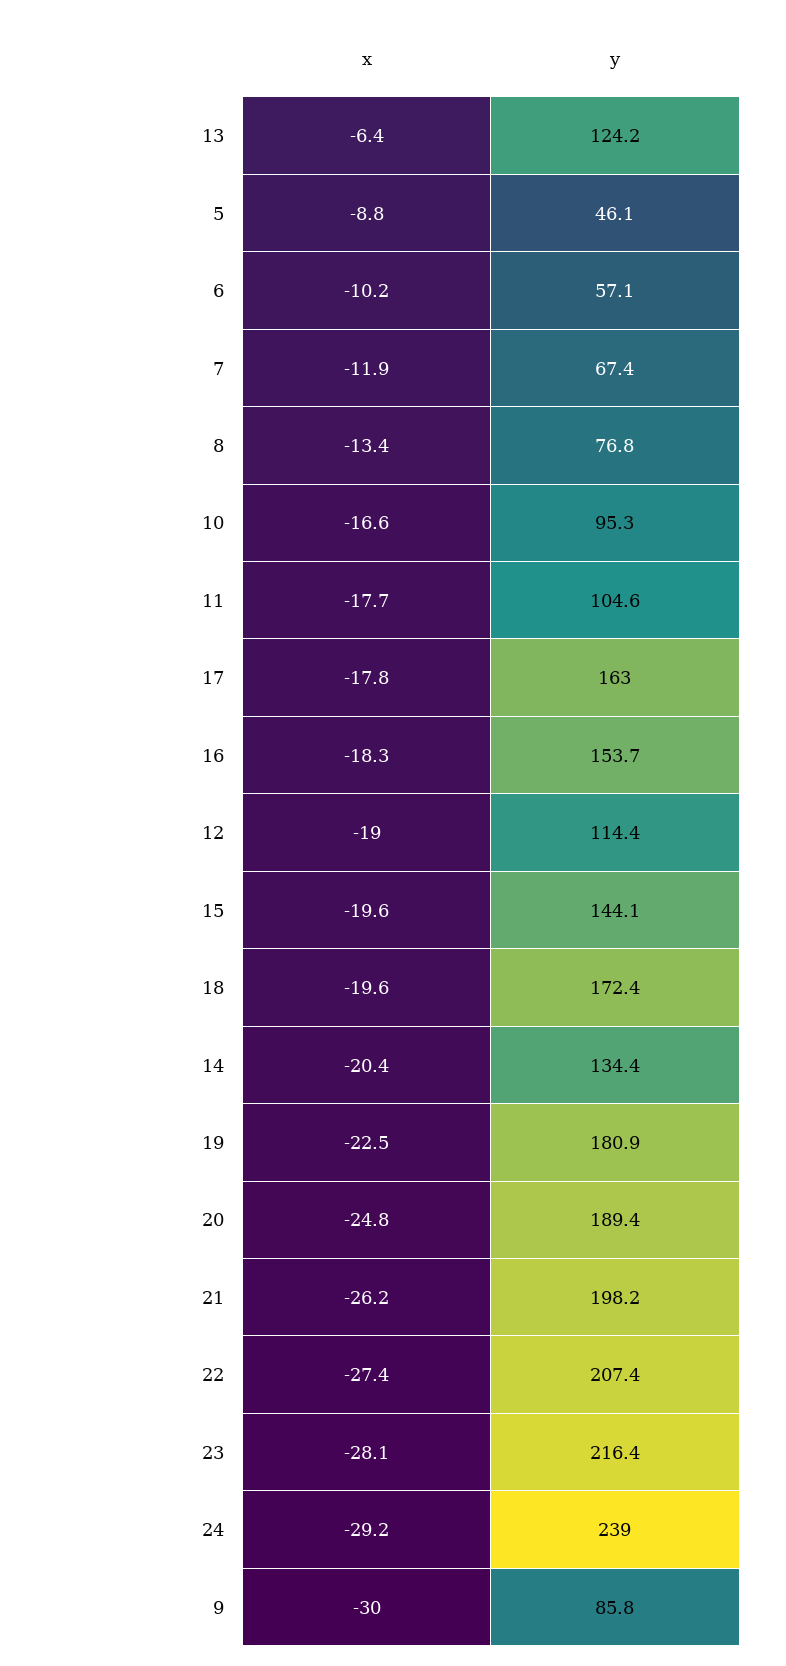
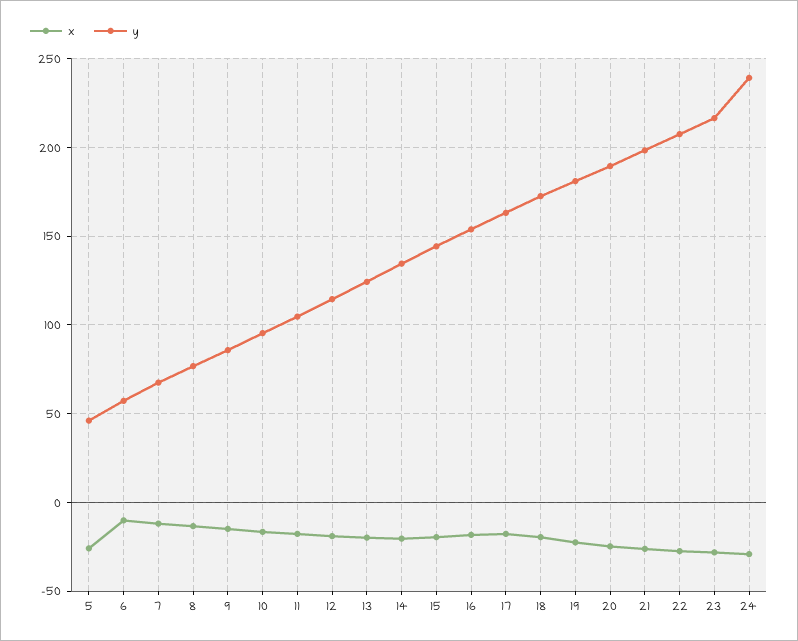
x, 13: -6.4 -> -20
x, 5: -8.8 -> -25
x, 9: -30 -> -15

